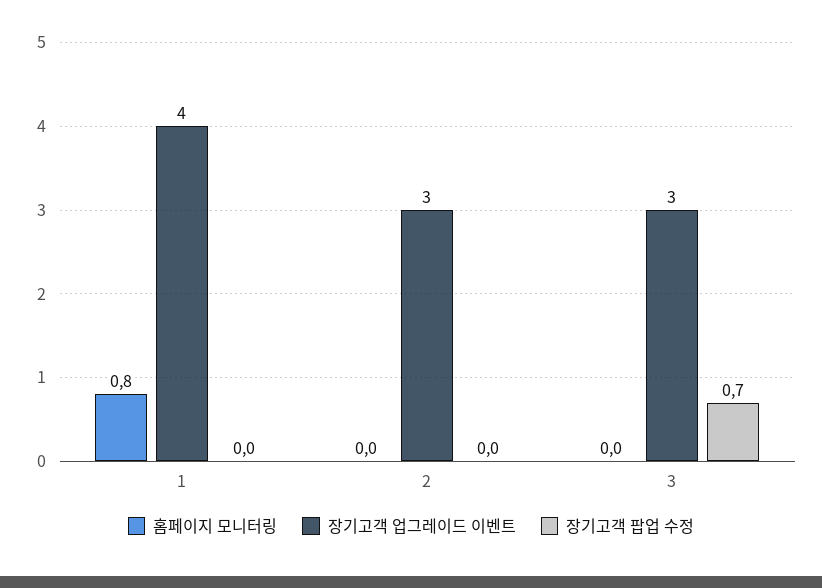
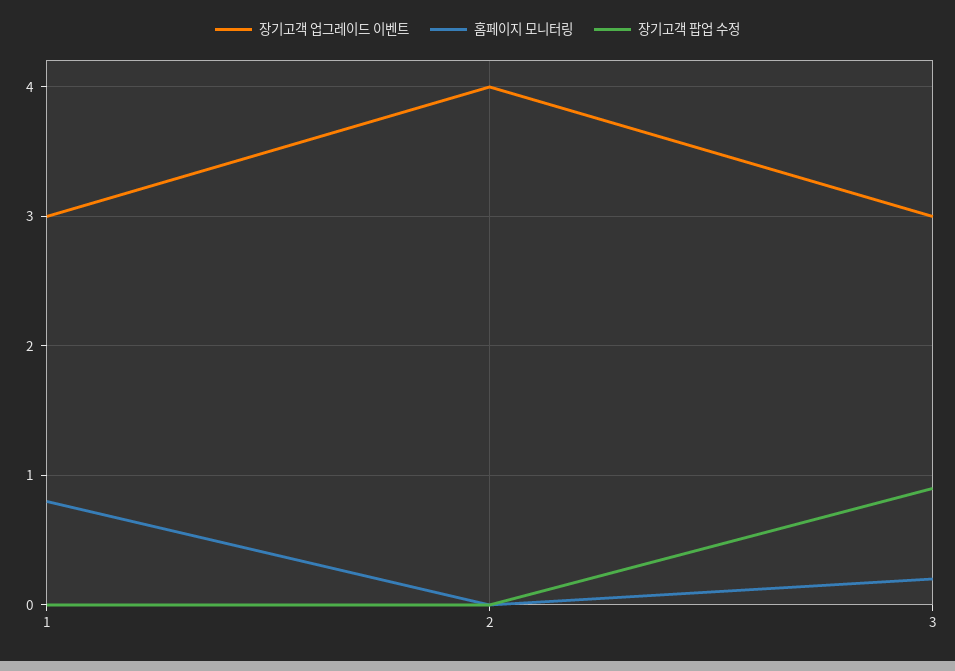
장기고객 업그레이드 이벤트, 1: 4 -> 3
장기고객 업그레이드 이벤트, 2: 3 -> 4
홈페이지 모니터링, 3: 0 -> 0.2
장기고객 팝업 수정, 3: 0.7 -> 0.9

